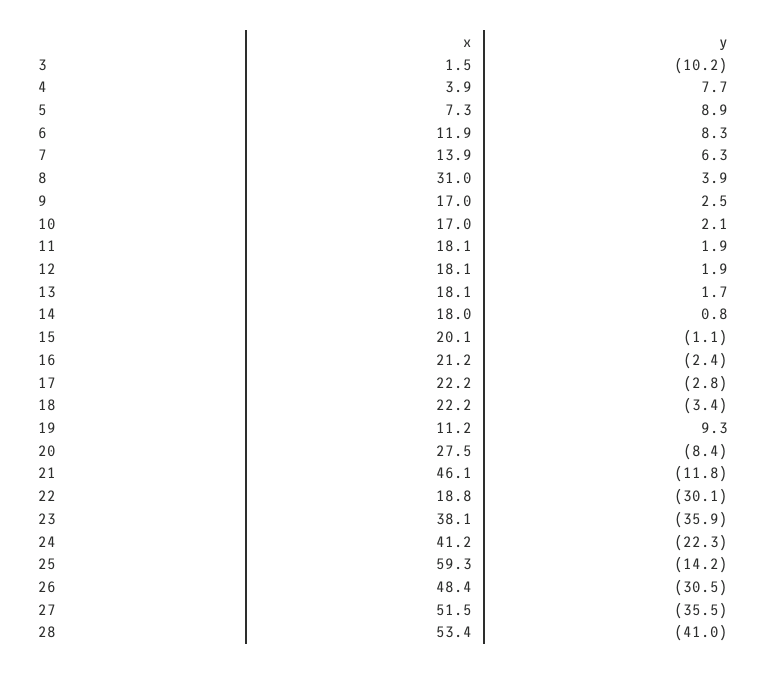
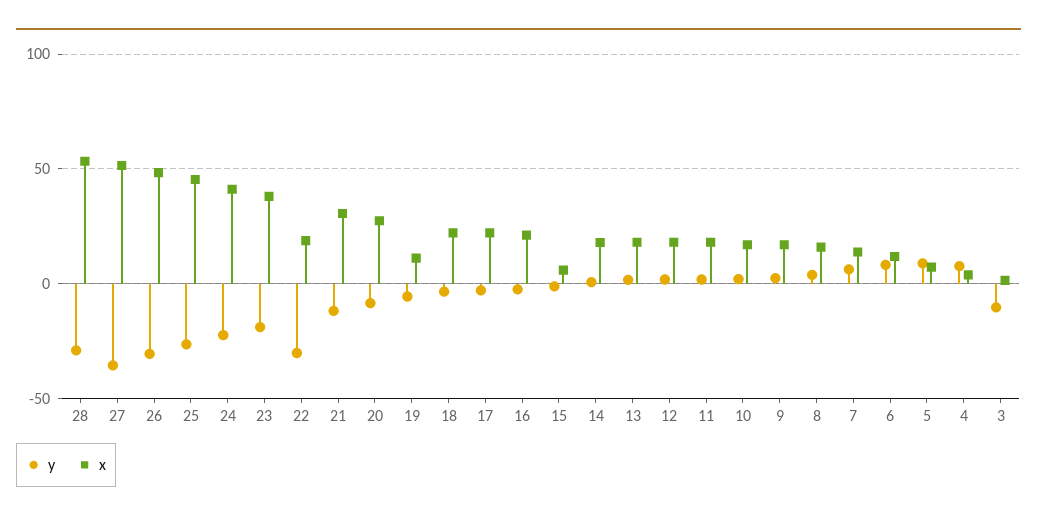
x, 8: 31 -> 15
x, 15: 20.1 -> 5
y, 19: 9.3 -> -5
x, 21: 46.1 -> 30
y, 23: -35.9 -> -20
x, 25: 59.3 -> 45
y, 25: -14.2 -> -25
y, 28: -41 -> -30

